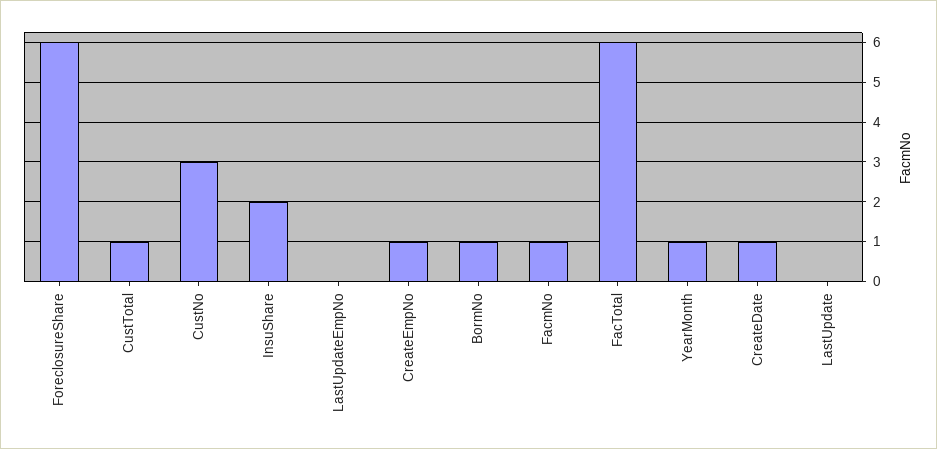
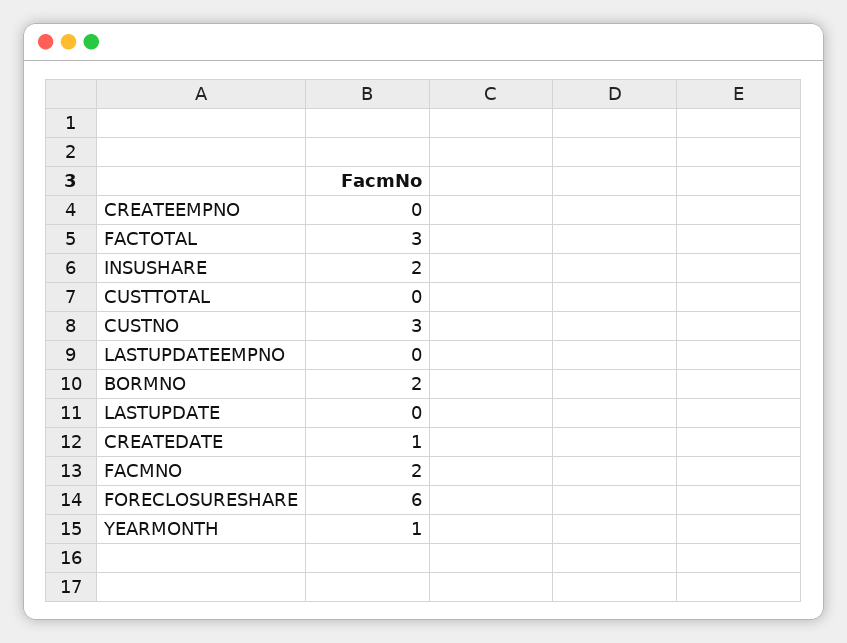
CustTotal: 1 -> 0
CreateEmpNo: 1 -> 0
BormNo: 1 -> 2
FacmNo: 1 -> 2
FacTotal: 6 -> 3

